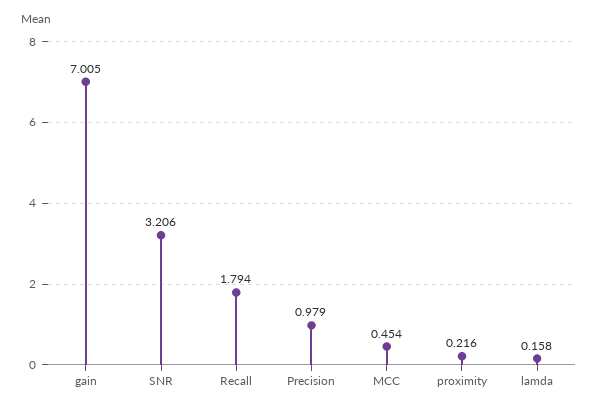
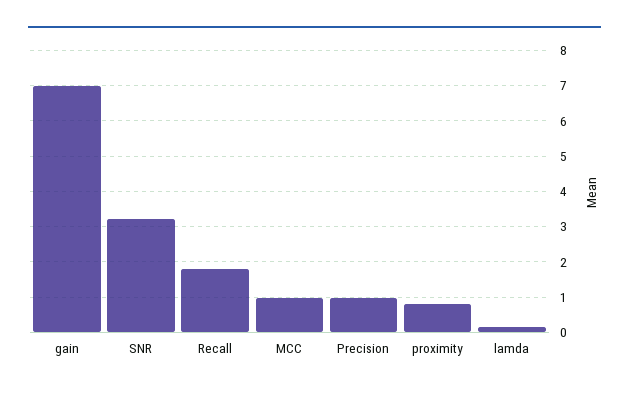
MCC: 0.454 -> 1
proximity: 0.216 -> 0.8

